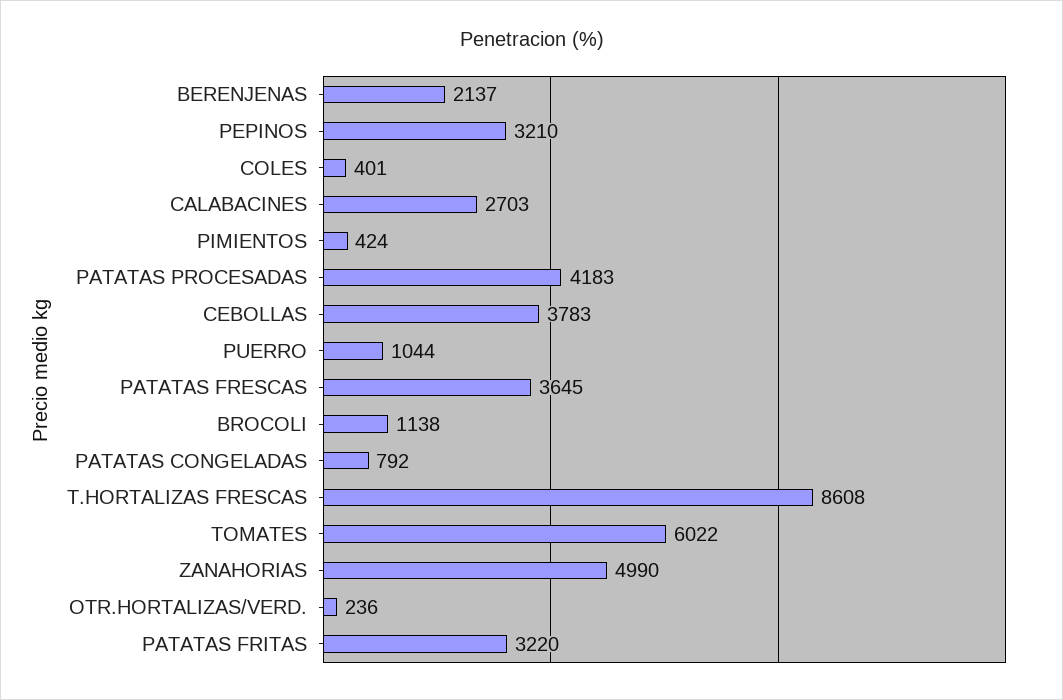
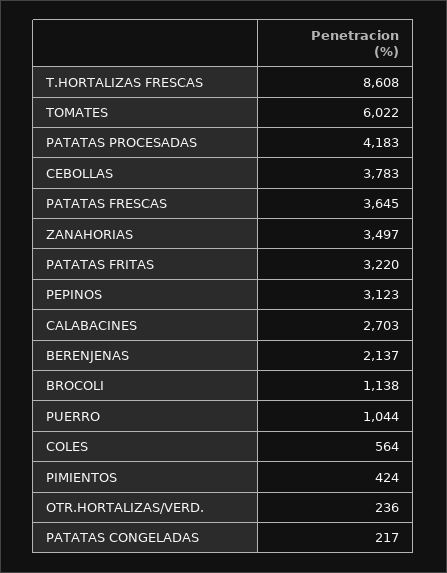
PEPINOS: 3210 -> 3123
COLES: 401 -> 564
PATATAS CONGELADAS: 792 -> 217
ZANAHORIAS: 4990 -> 3497

